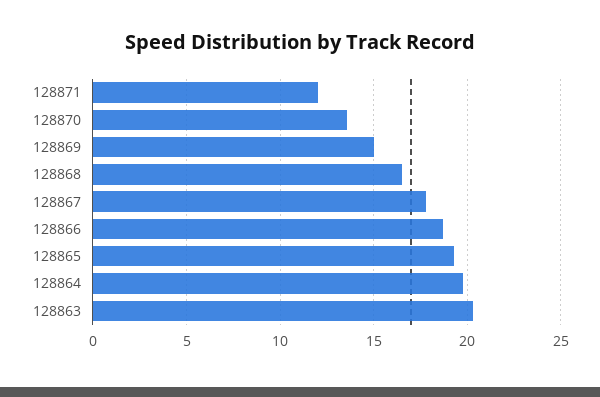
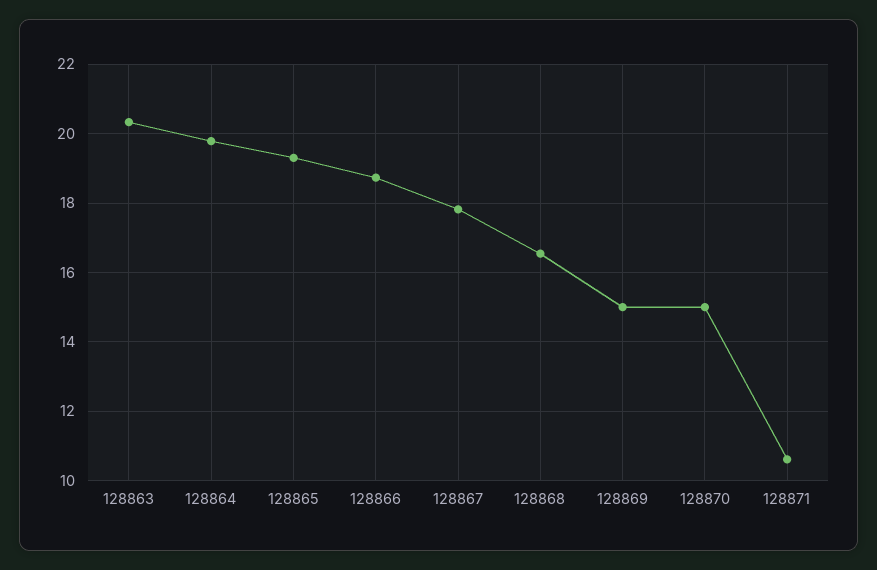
128871: 12 -> 10.6
128870: 13.5 -> 15

